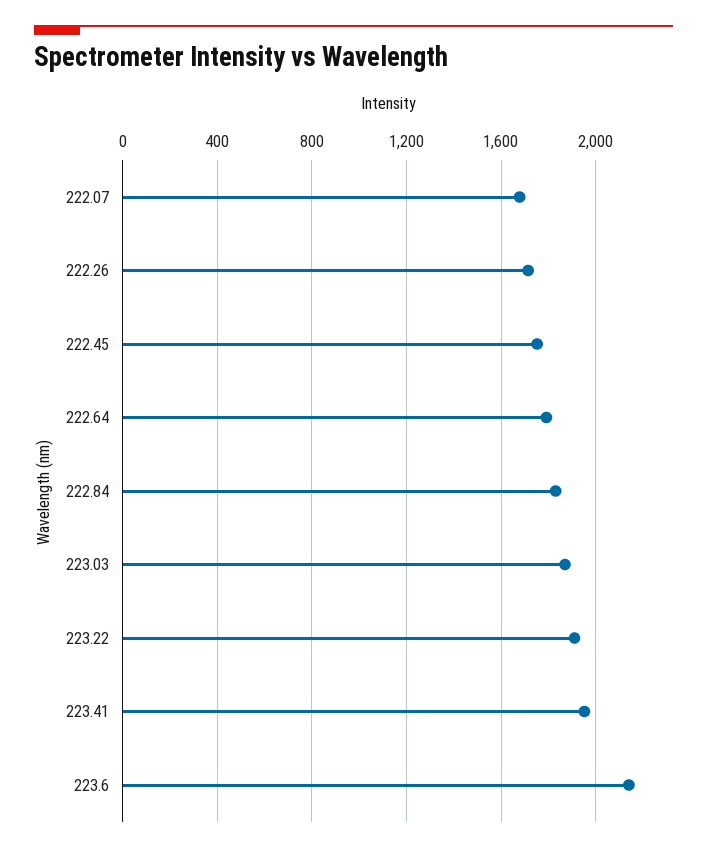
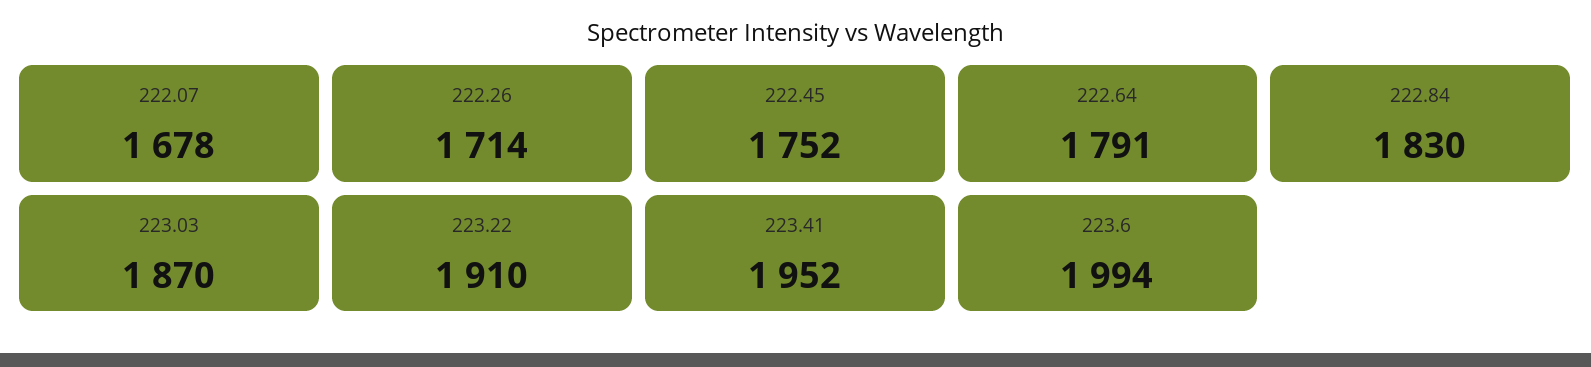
223.6: 2150 -> 1994

